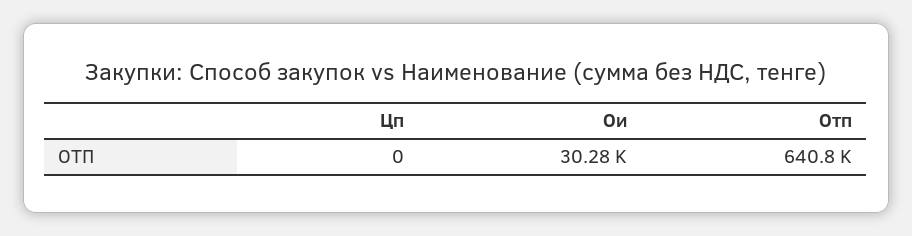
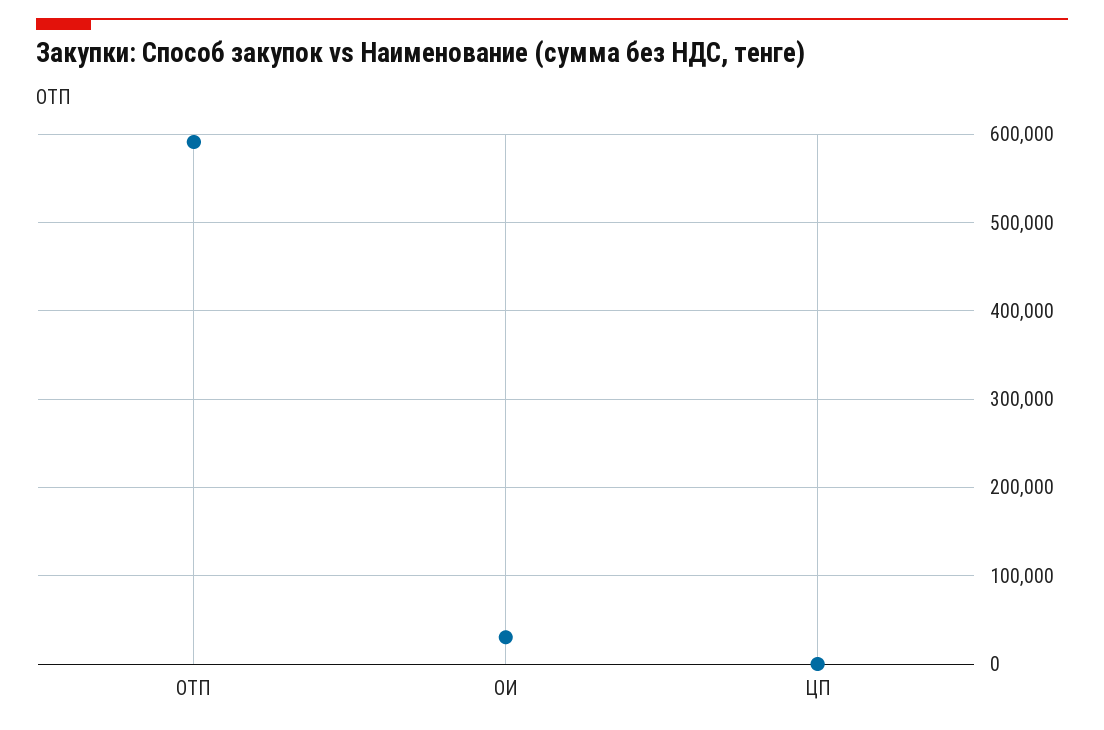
Отп: 640800 -> 590000

